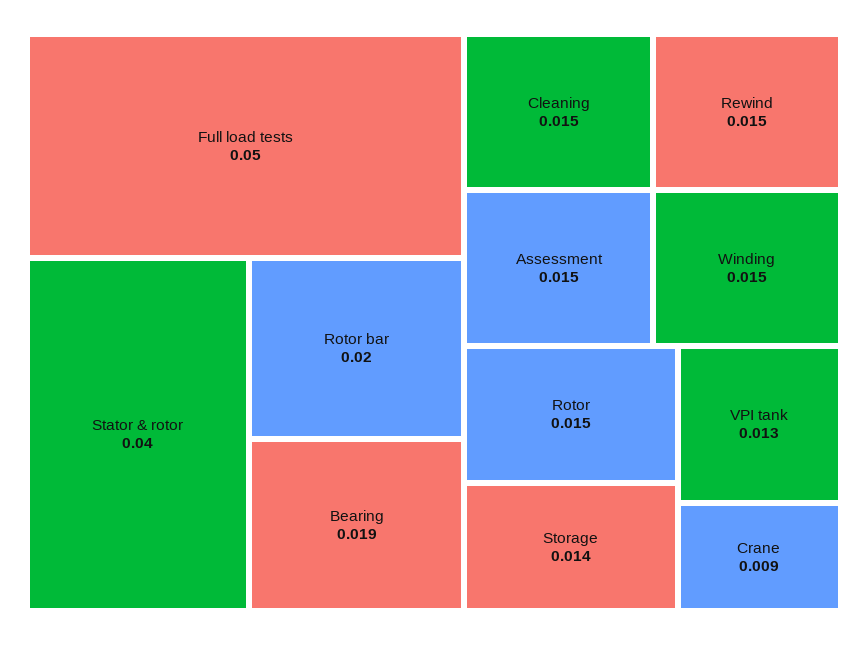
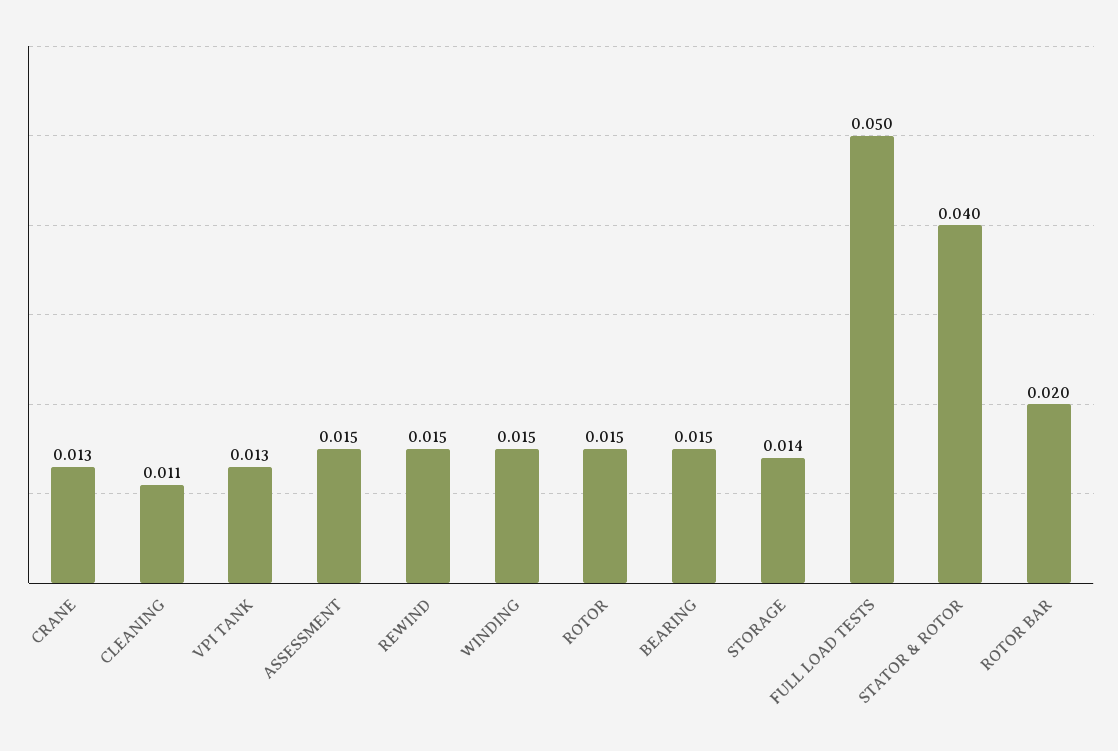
Bearing: 0.019 -> 0.015
Cleaning: 0.015 -> 0.011
Crane: 0.009 -> 0.013

